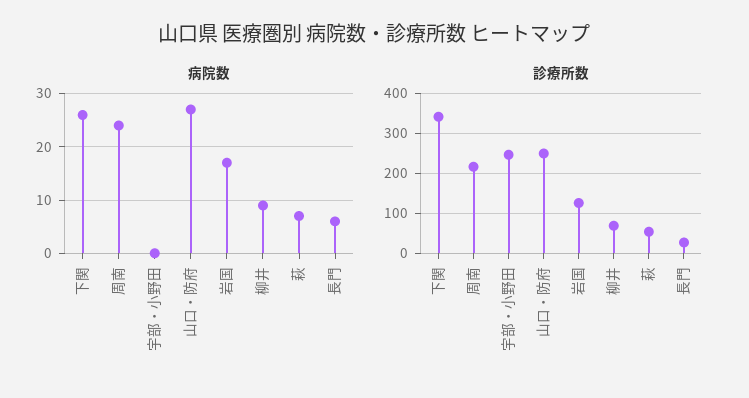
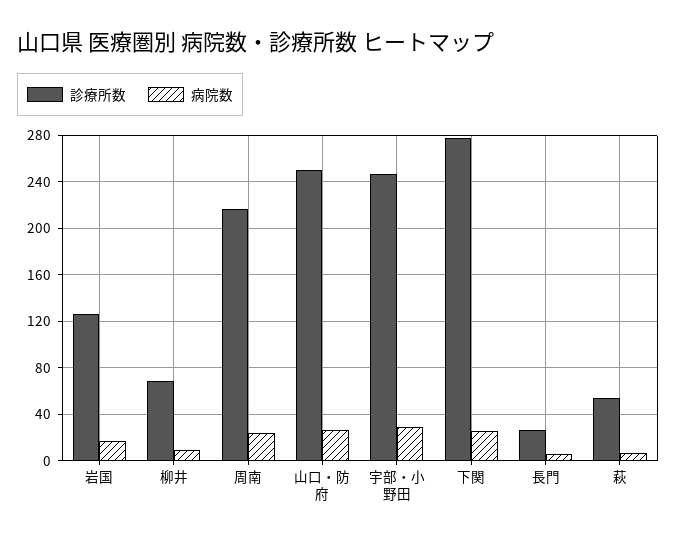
病院数, 宇部・小野田: 0 -> 30
診療所数, 下関: 340 -> 280

